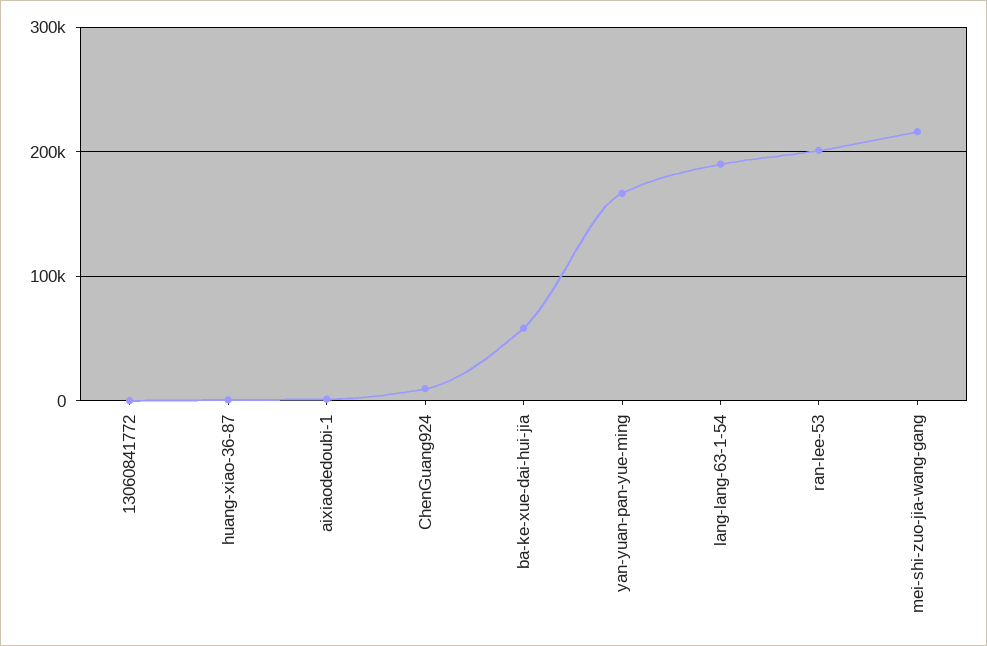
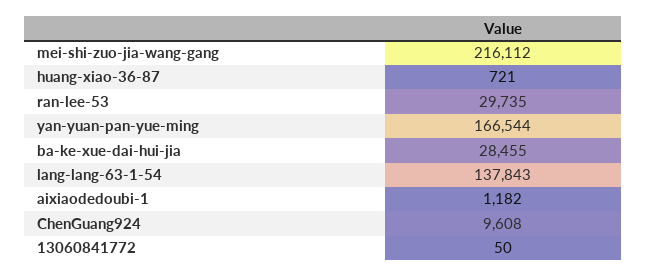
ba-ke-xue-dai-hui-jia: 60000 -> 28455
lang-lang-63-1-54: 190000 -> 137843
ran-lee-53: 200000 -> 29735

